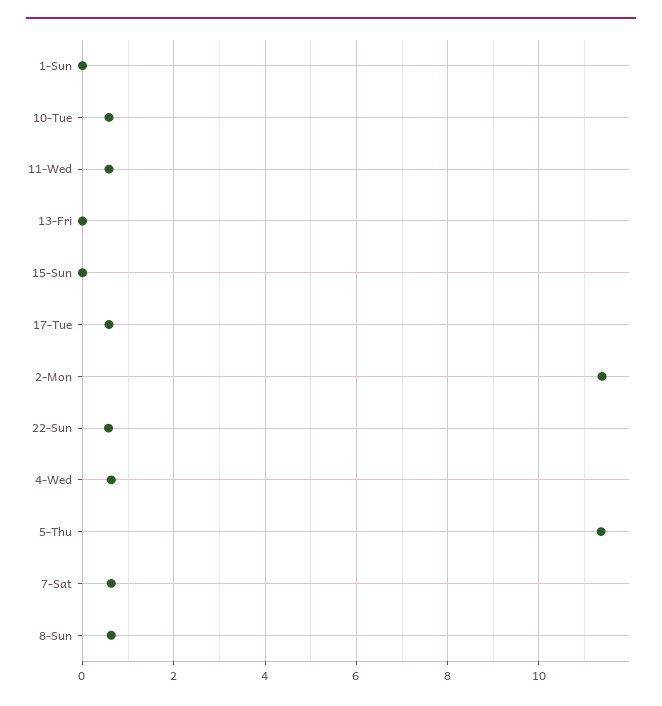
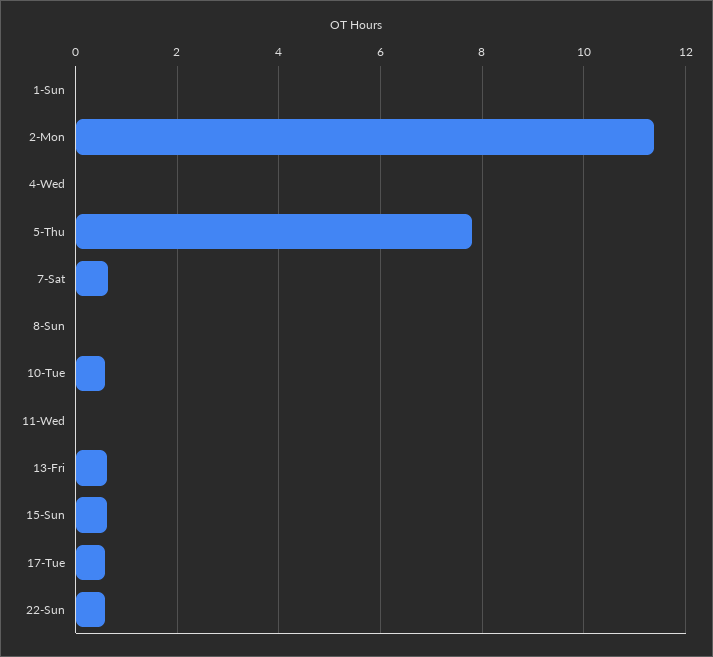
11-Wed: 0.6 -> 0
13-Fri: 0 -> 0.6
15-Sun: 0 -> 0.6
4-Wed: 0.6 -> 0
5-Thu: 11.4 -> 7.8
8-Sun: 0.6 -> 0

